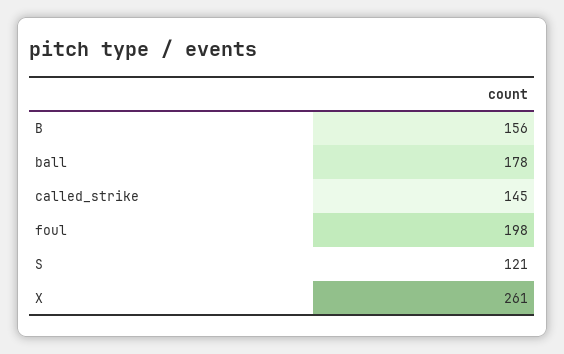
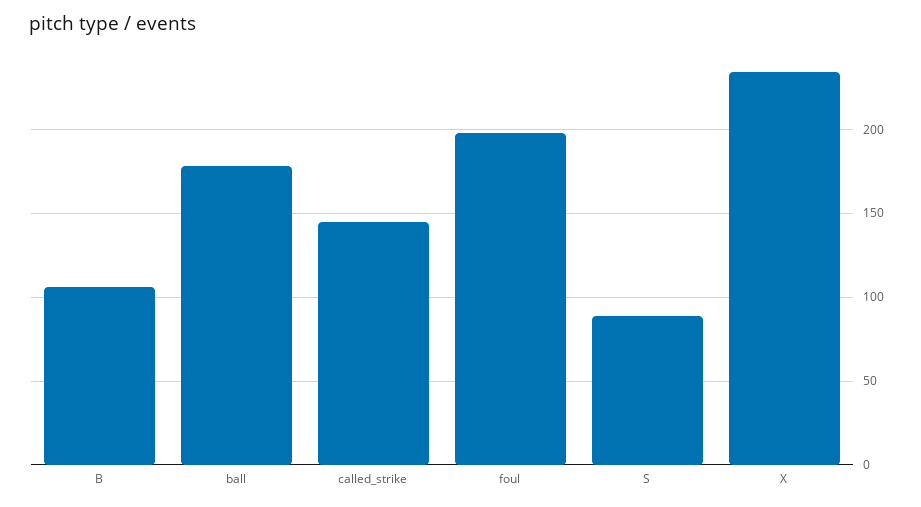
B: 156 -> 105
S: 121 -> 90
X: 261 -> 235

